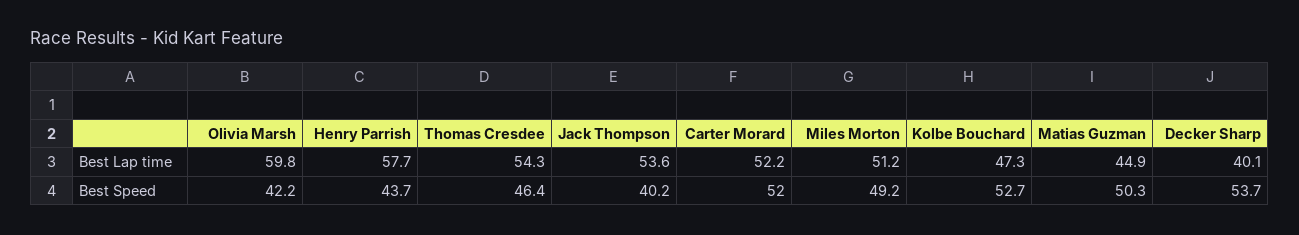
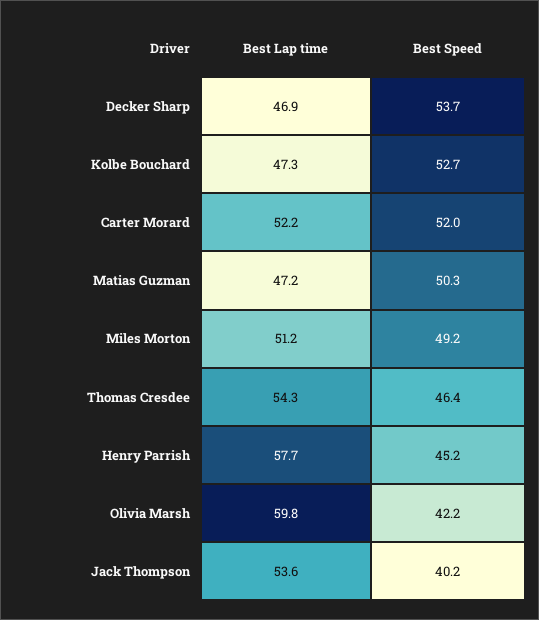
Matias Guzman, Best Lap time: 44.9 -> 47.2
Decker Sharp, Best Lap time: 40.1 -> 46.9
Henry Parrish, Best Speed: 43.7 -> 45.2

